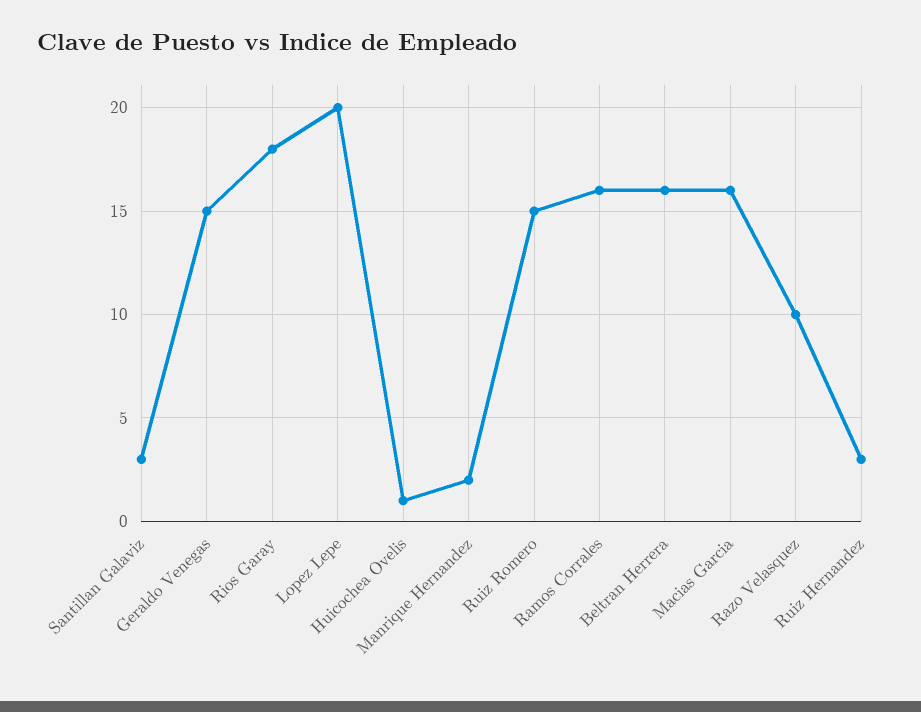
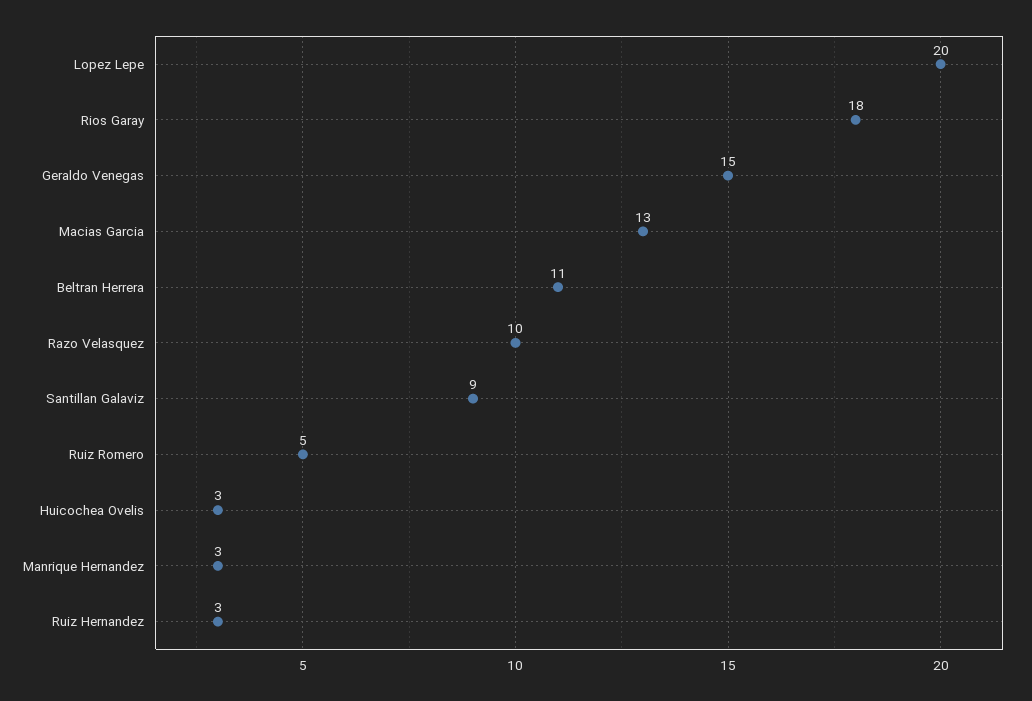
Santillan Galaviz: 3 -> 9
Huicochea Ovelis: 1 -> 3
Manrique Hernandez: 2 -> 3
Ruiz Romero: 15 -> 5
Ramos Corrales: 16 -> none
Beltran Herrera: 16 -> 11
Macias Garcia: 16 -> 13

